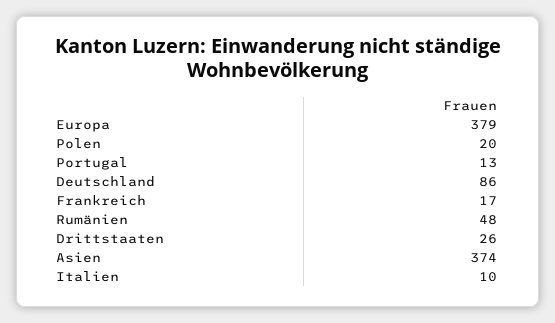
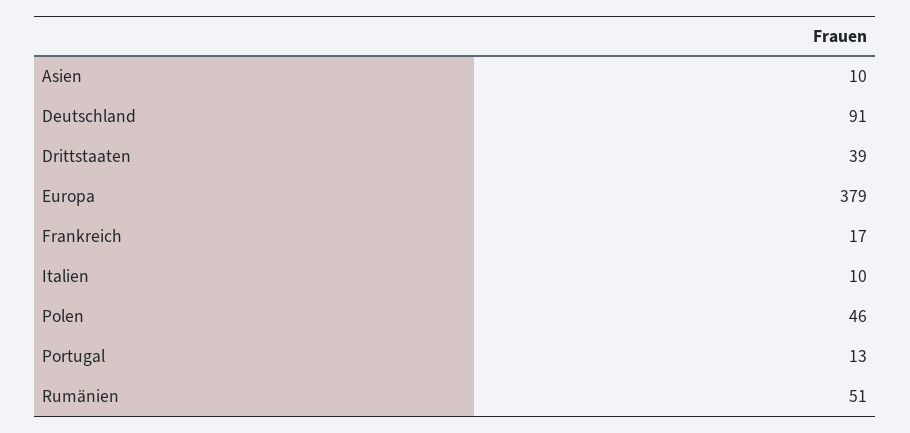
Polen: 20 -> 46
Deutschland: 86 -> 91
Rumänien: 48 -> 51
Drittstaaten: 26 -> 39
Asien: 374 -> 10

